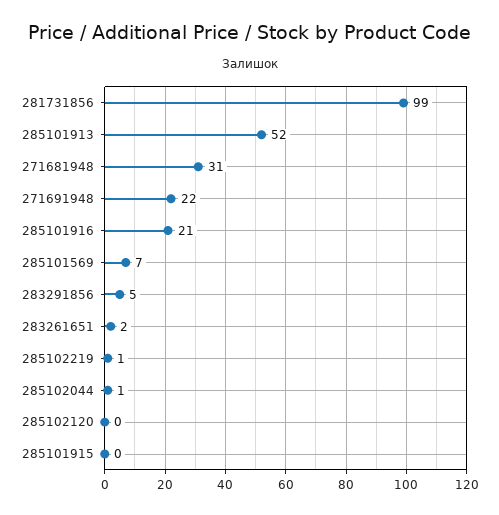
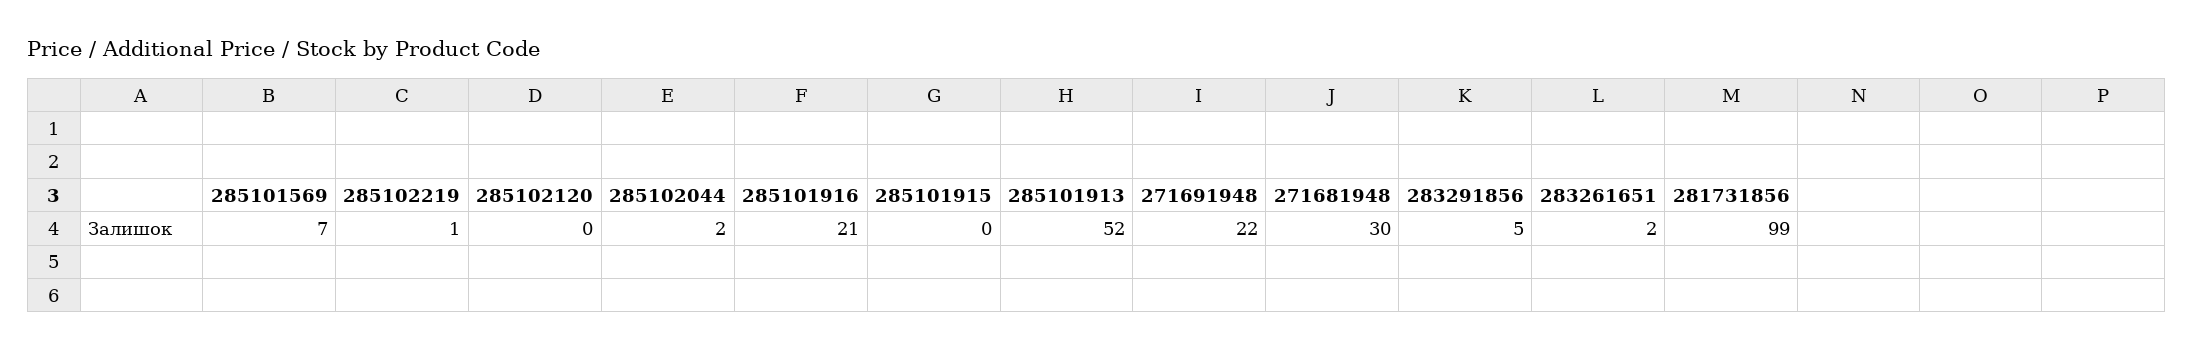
271681948: 31 -> 30
285102044: 1 -> 2

